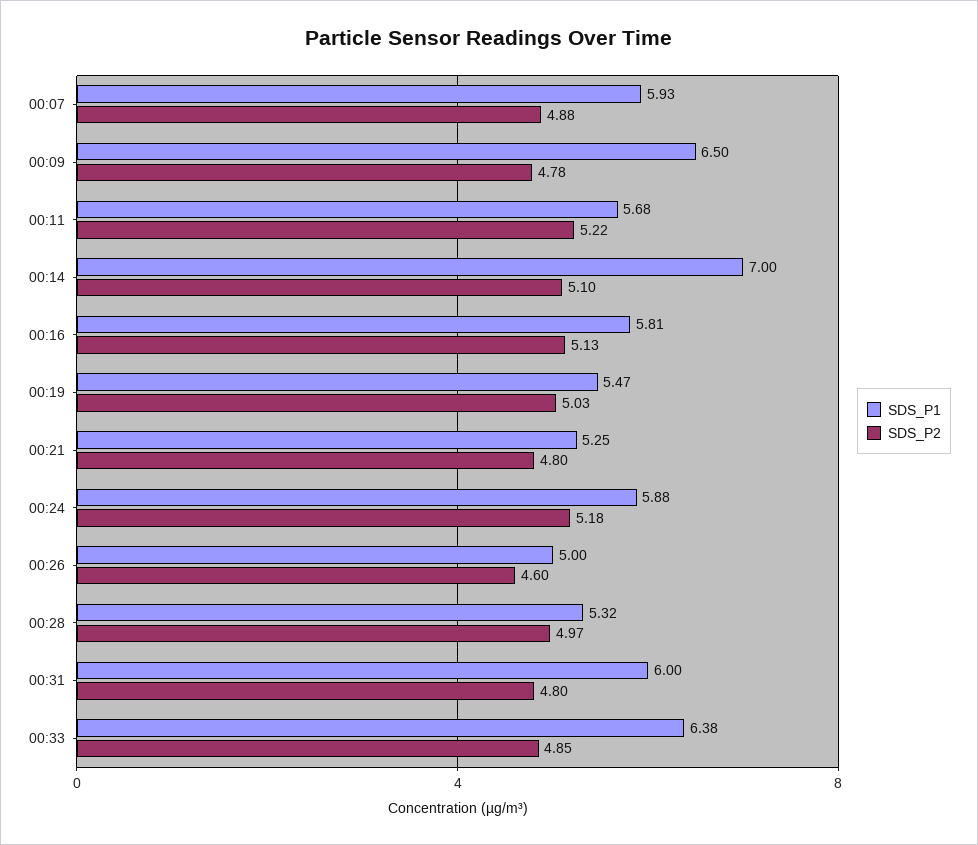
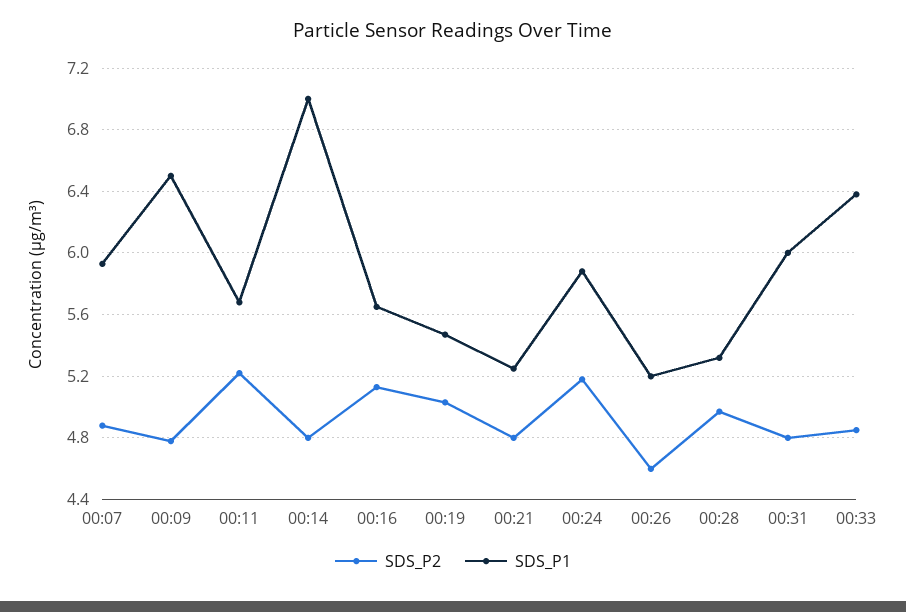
SDS_P2, 00:14: 5.1 -> 4.8
SDS_P1, 00:16: 5.81 -> 5.65
SDS_P1, 00:26: 5 -> 5.2

